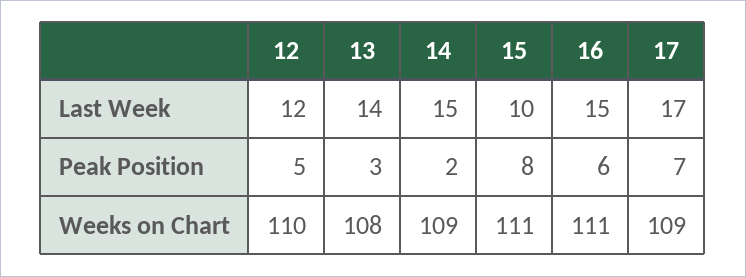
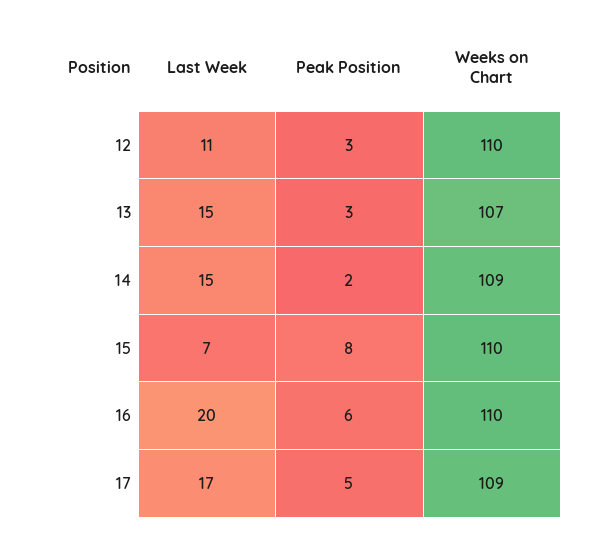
12, Last Week: 12 -> 11
13, Last Week: 14 -> 15
15, Last Week: 10 -> 7
16, Last Week: 15 -> 20
12, Peak Position: 5 -> 3
17, Peak Position: 7 -> 5
13, Weeks on Chart: 108 -> 107
15, Weeks on Chart: 111 -> 110
16, Weeks on Chart: 111 -> 110

